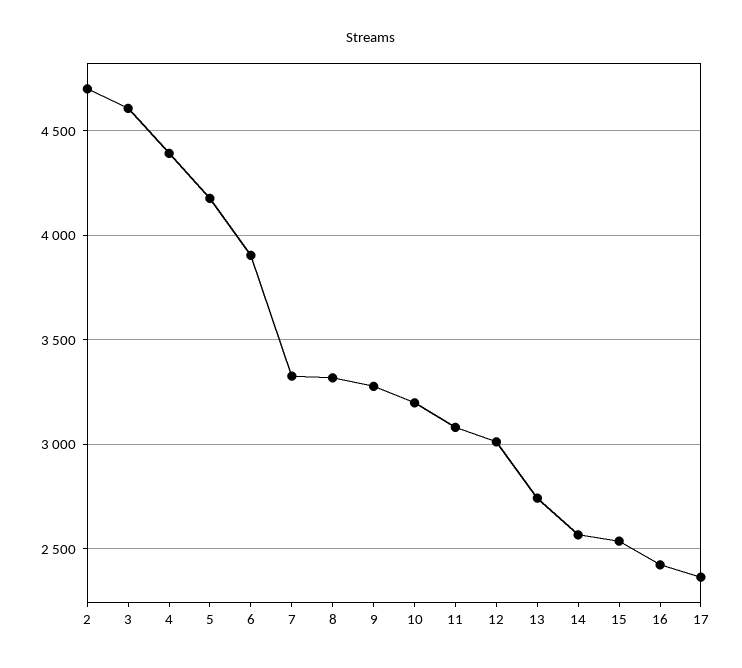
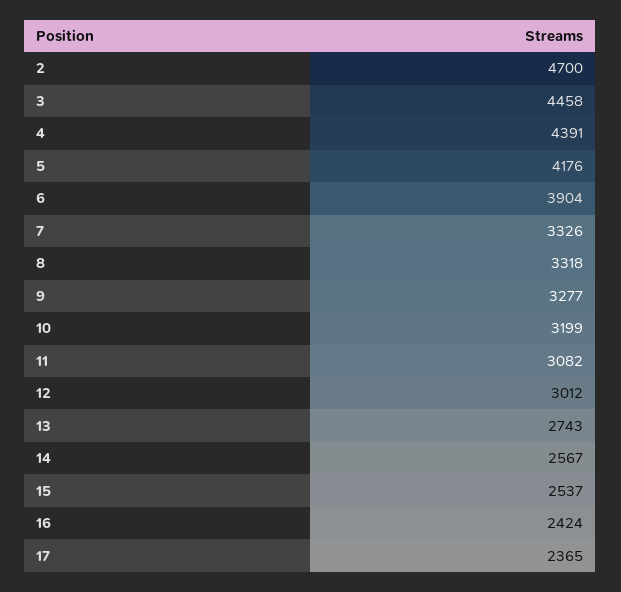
3: 4600 -> 4458

